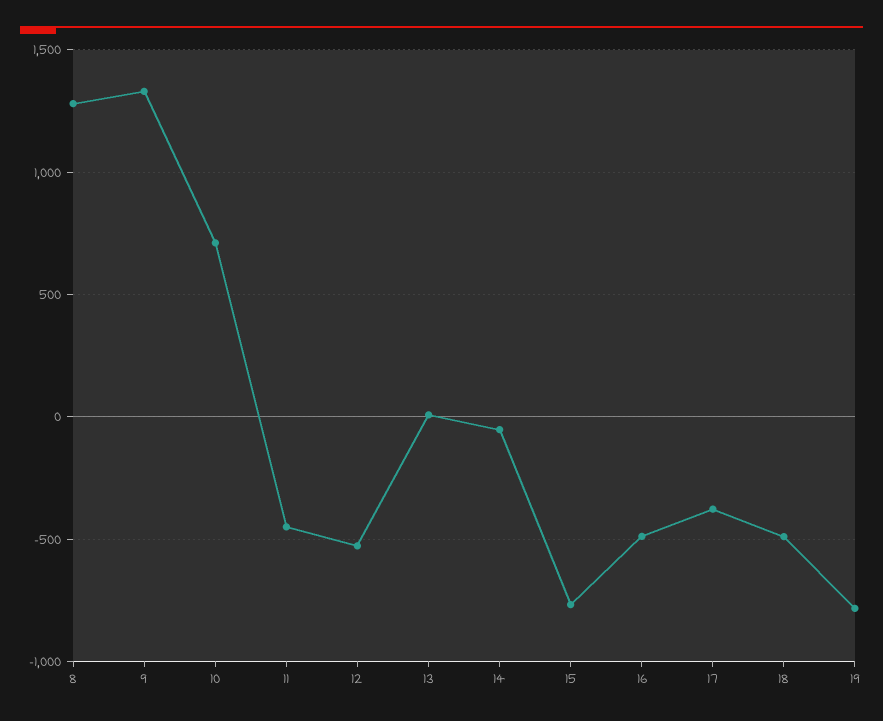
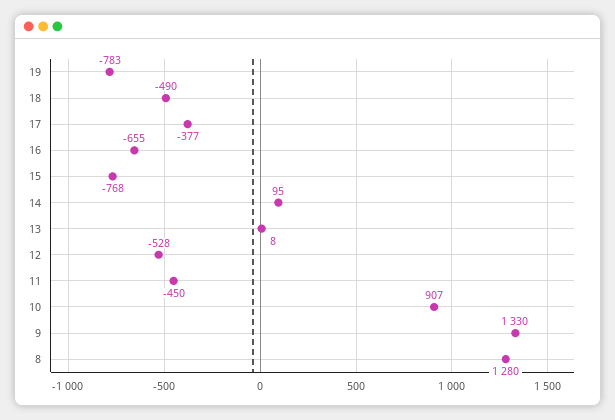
10: 700 -> 907
14: -50 -> 95
16: -500 -> -655

